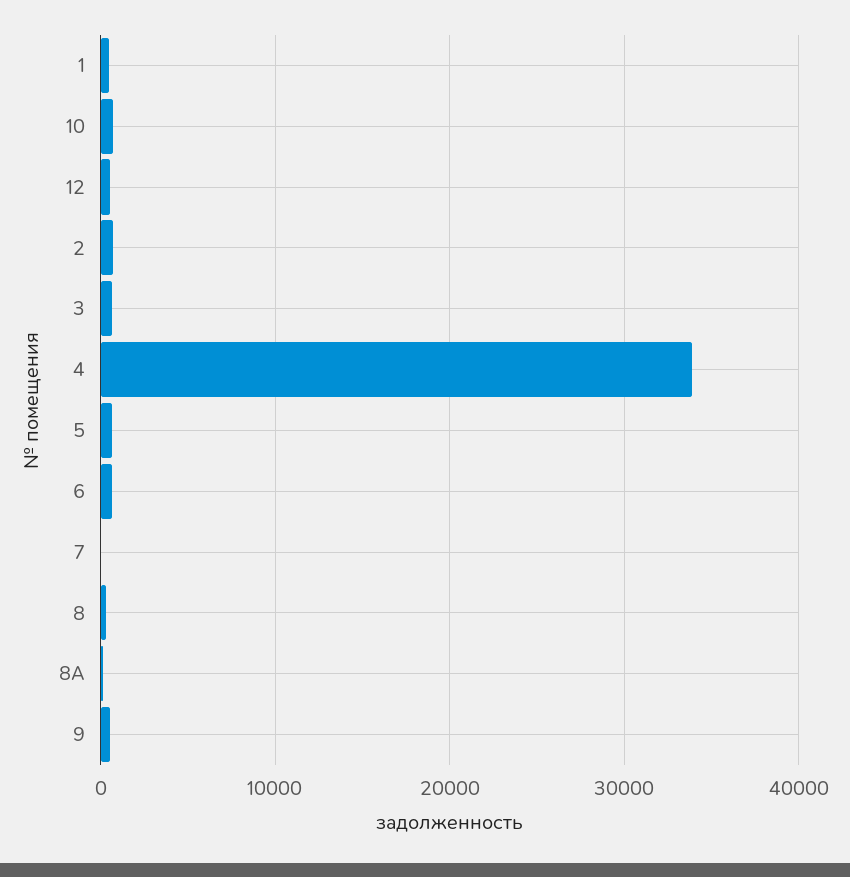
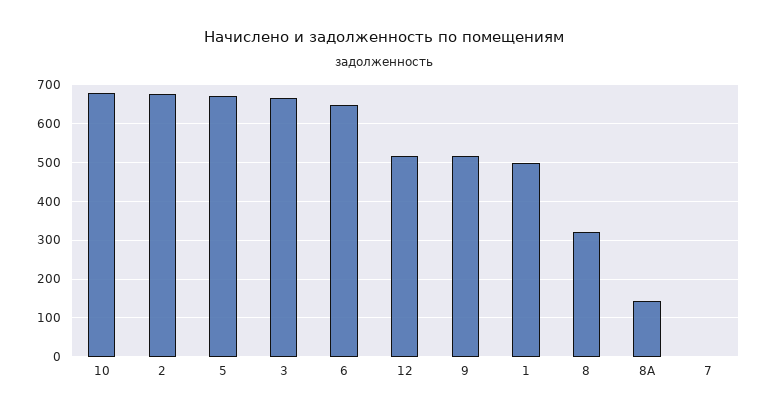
4: 34000 -> none

